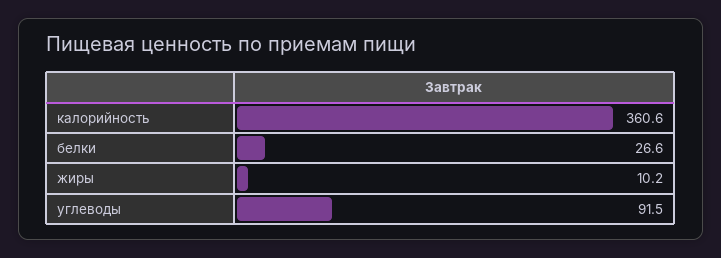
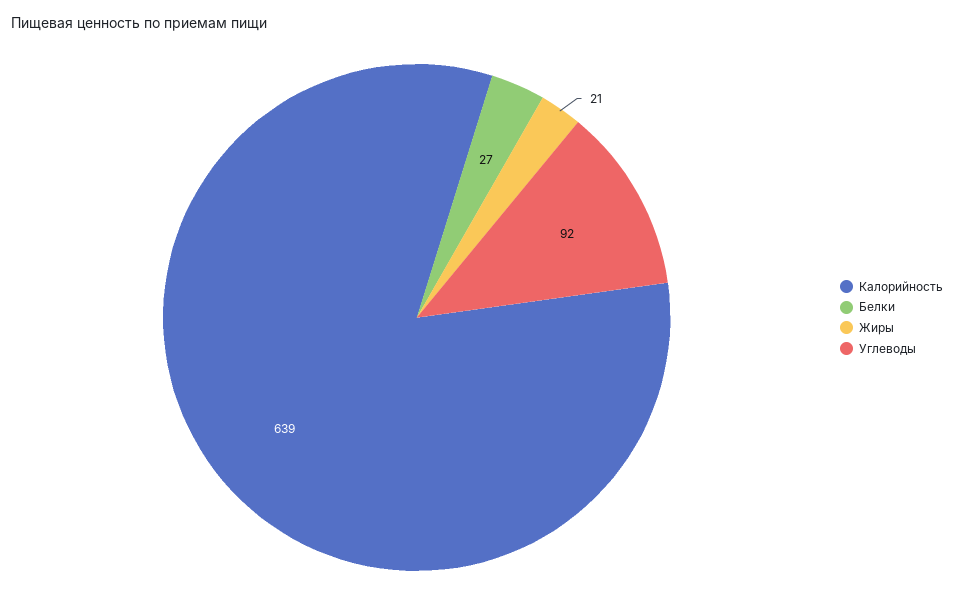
калорийность: 360.6 -> 639
жиры: 10.2 -> 21

